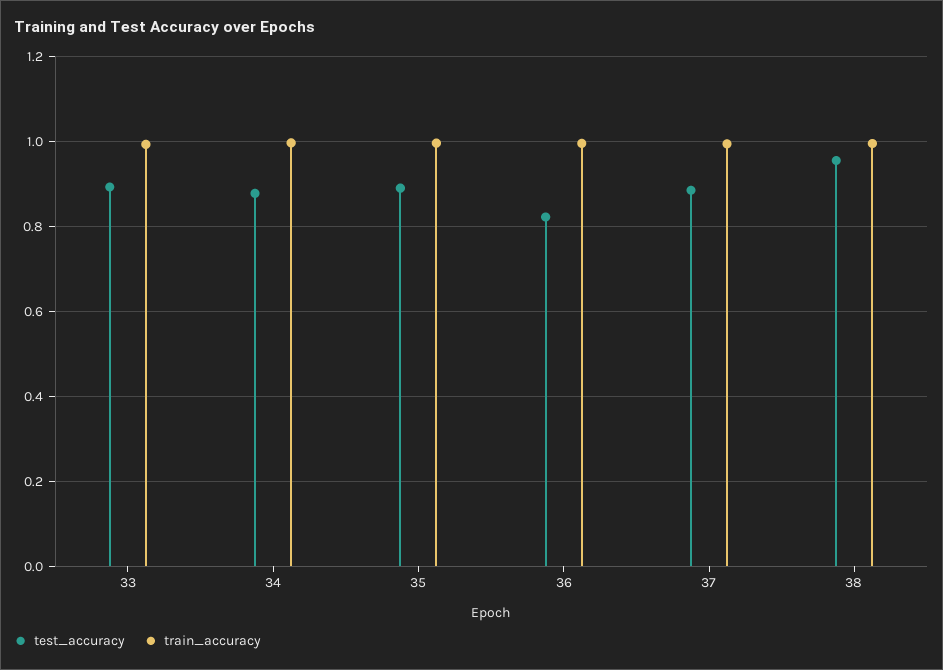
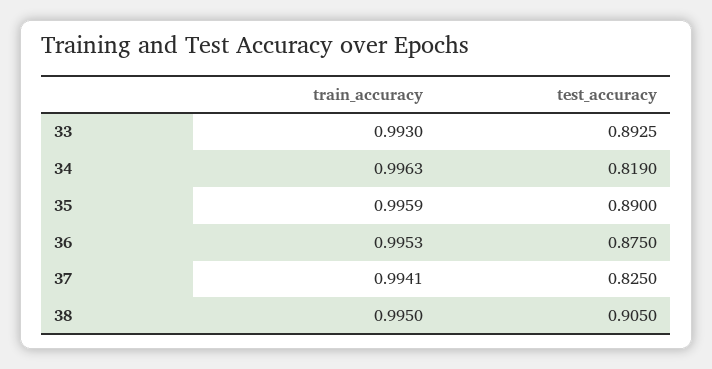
test_accuracy, 34: 0.88 -> 0.819
test_accuracy, 36: 0.82 -> 0.875
test_accuracy, 37: 0.88 -> 0.825
test_accuracy, 38: 0.96 -> 0.905

